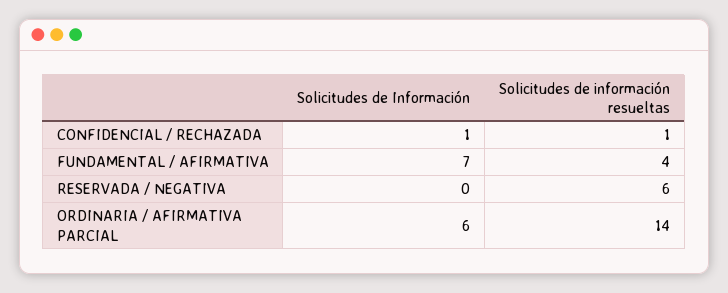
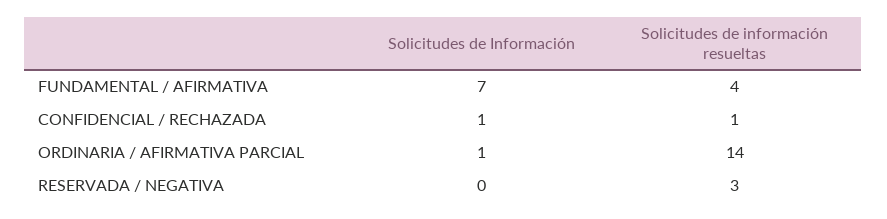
Solicitudes de información resueltas, RESERVADA / NEGATIVA: 6 -> 3
Solicitudes de Información, ORDINARIA / AFIRMATIVA PARCIAL: 6 -> 1

